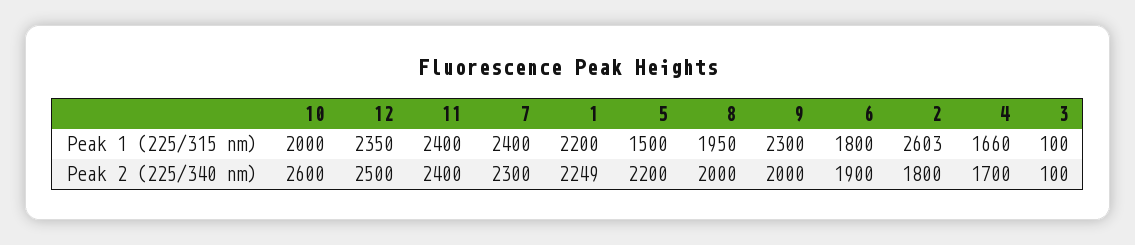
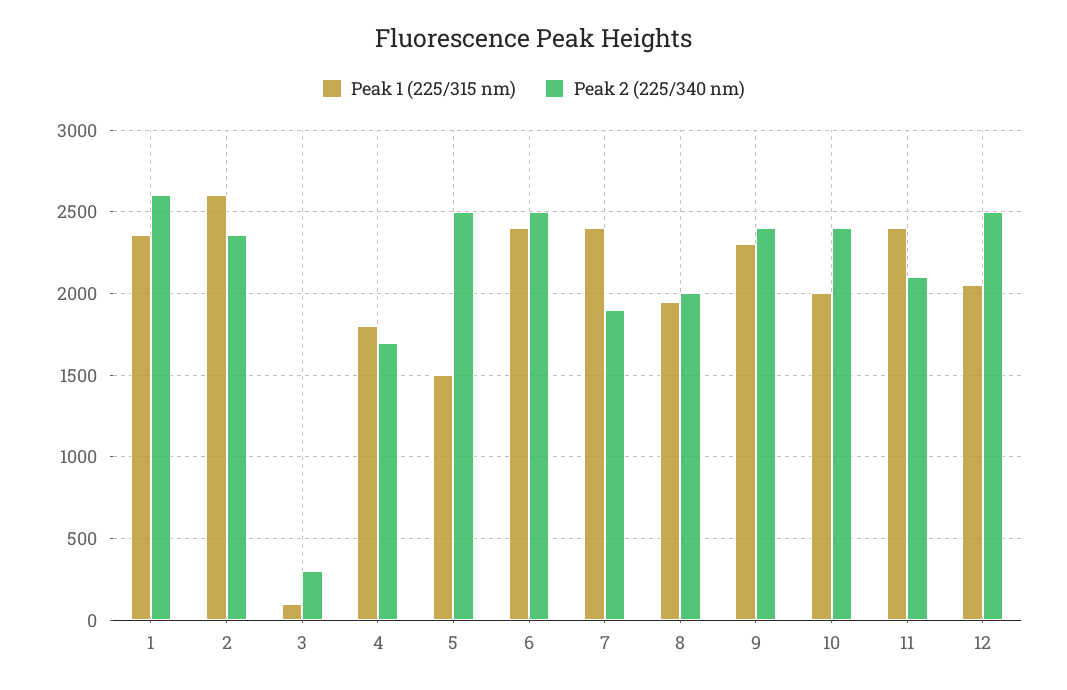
Peak 1 (225/315 nm), 12: 2350 -> 2050
Peak 1 (225/315 nm), 1: 2200 -> 2350
Peak 1 (225/315 nm), 6: 1800 -> 2400
Peak 1 (225/315 nm), 4: 1660 -> 1800
Peak 2 (225/340 nm), 10: 2600 -> 2400
Peak 2 (225/340 nm), 11: 2400 -> 2100
Peak 2 (225/340 nm), 7: 2300 -> 1900
Peak 2 (225/340 nm), 1: 2249 -> 2600
Peak 2 (225/340 nm), 5: 2200 -> 2500
Peak 2 (225/340 nm), 9: 2000 -> 2400
Peak 2 (225/340 nm), 6: 1900 -> 2500
Peak 2 (225/340 nm), 2: 1800 -> 2350
Peak 2 (225/340 nm), 3: 100 -> 300

